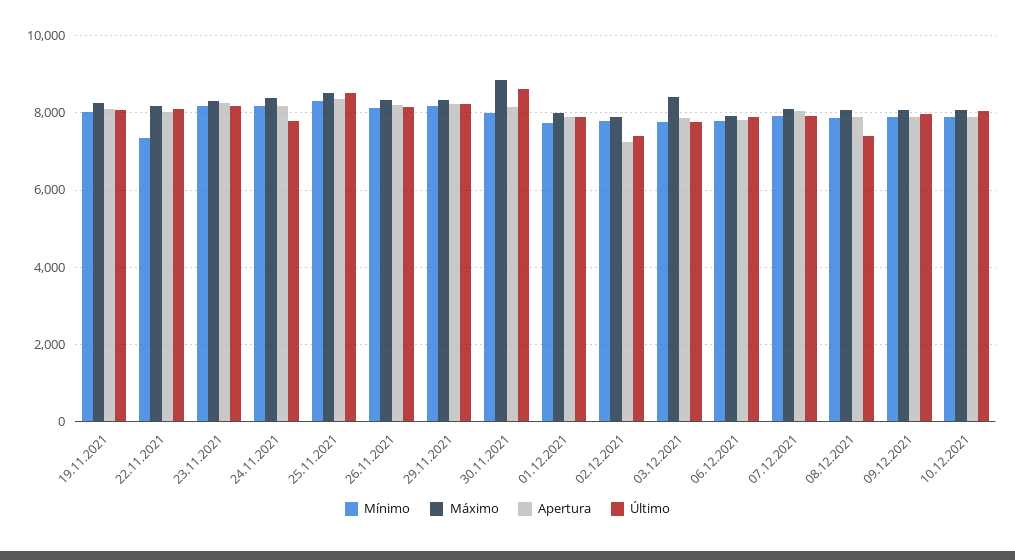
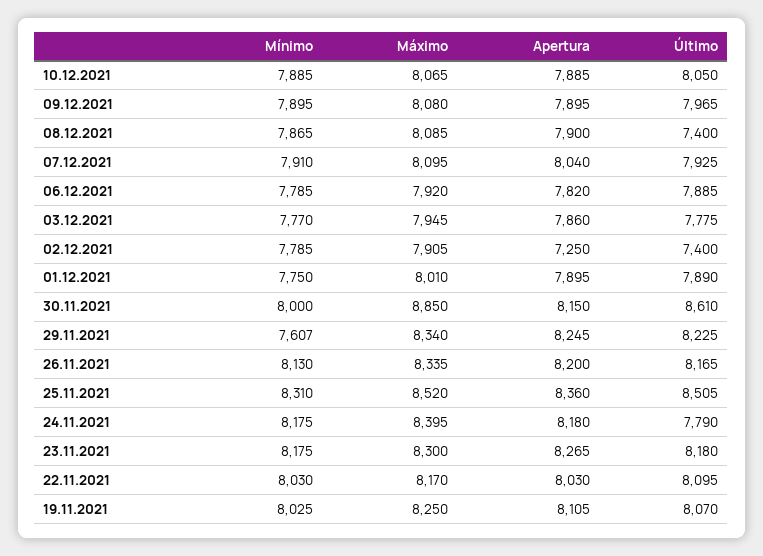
Mínimo, 22.11.2021: 7400 -> 8030
Mínimo, 29.11.2021: 8200 -> 7607
Máximo, 03.12.2021: 8400 -> 7945

